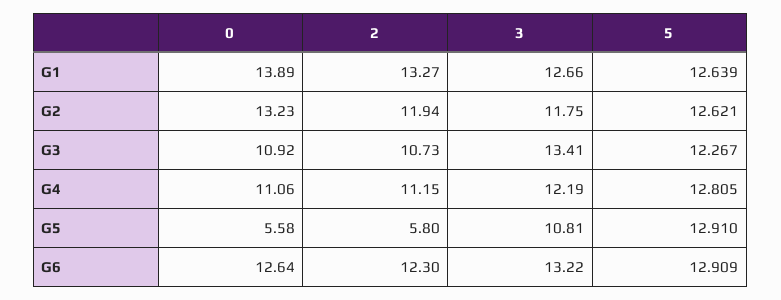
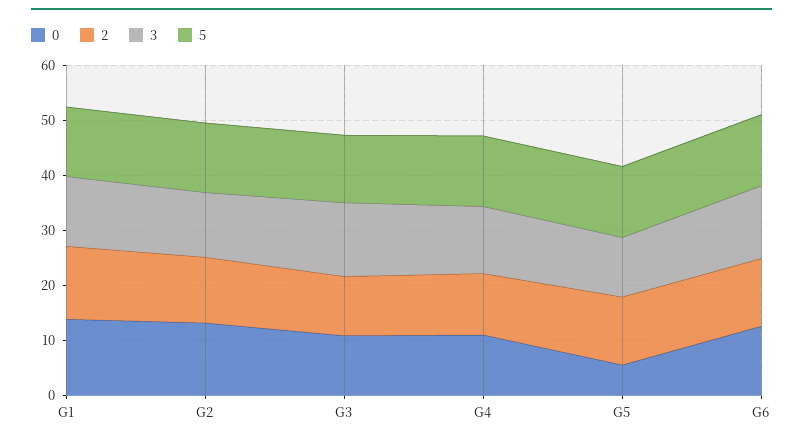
2, G5: 5.8 -> 12

